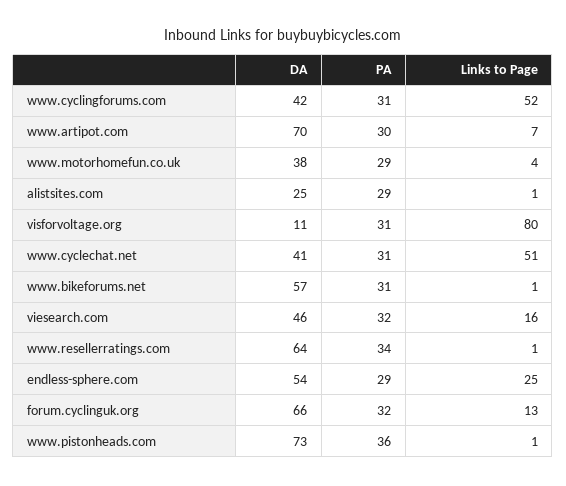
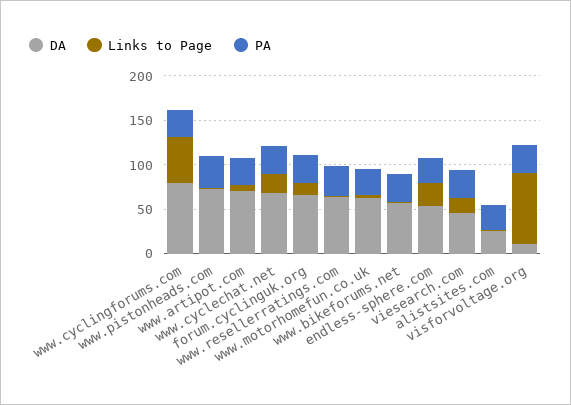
DA, www.cyclingforums.com: 42 -> 80
DA, www.motorhomefun.co.uk: 38 -> 60
DA, www.cyclechat.net: 41 -> 70
Links to Page, www.cyclechat.net: 51 -> 20

